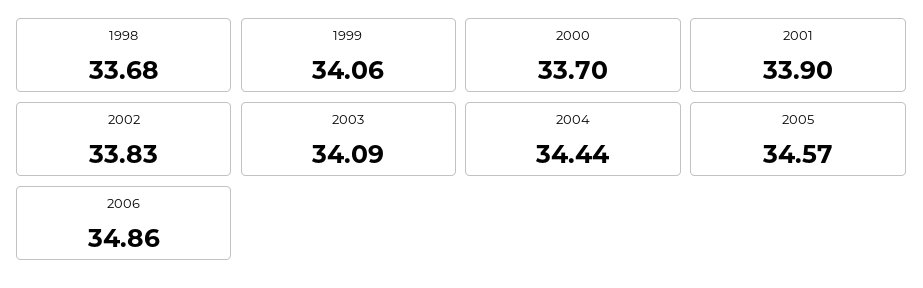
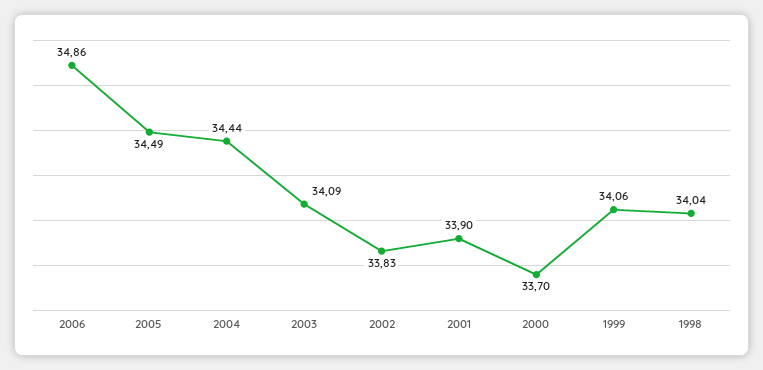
1998: 33.68 -> 34.04
2005: 34.57 -> 34.49

